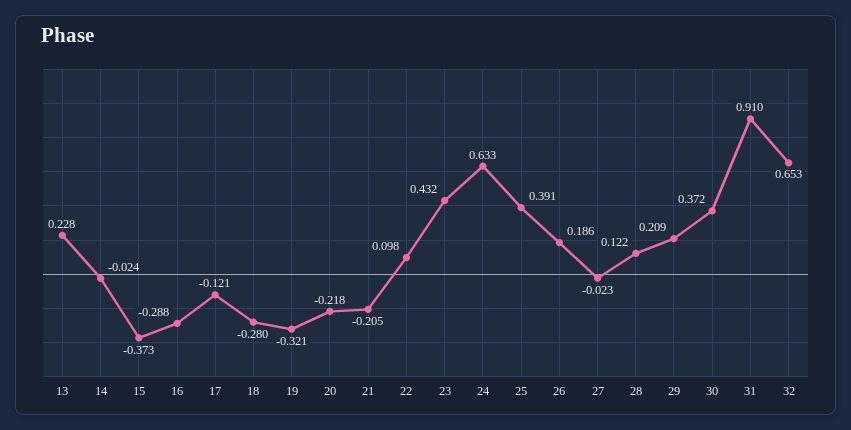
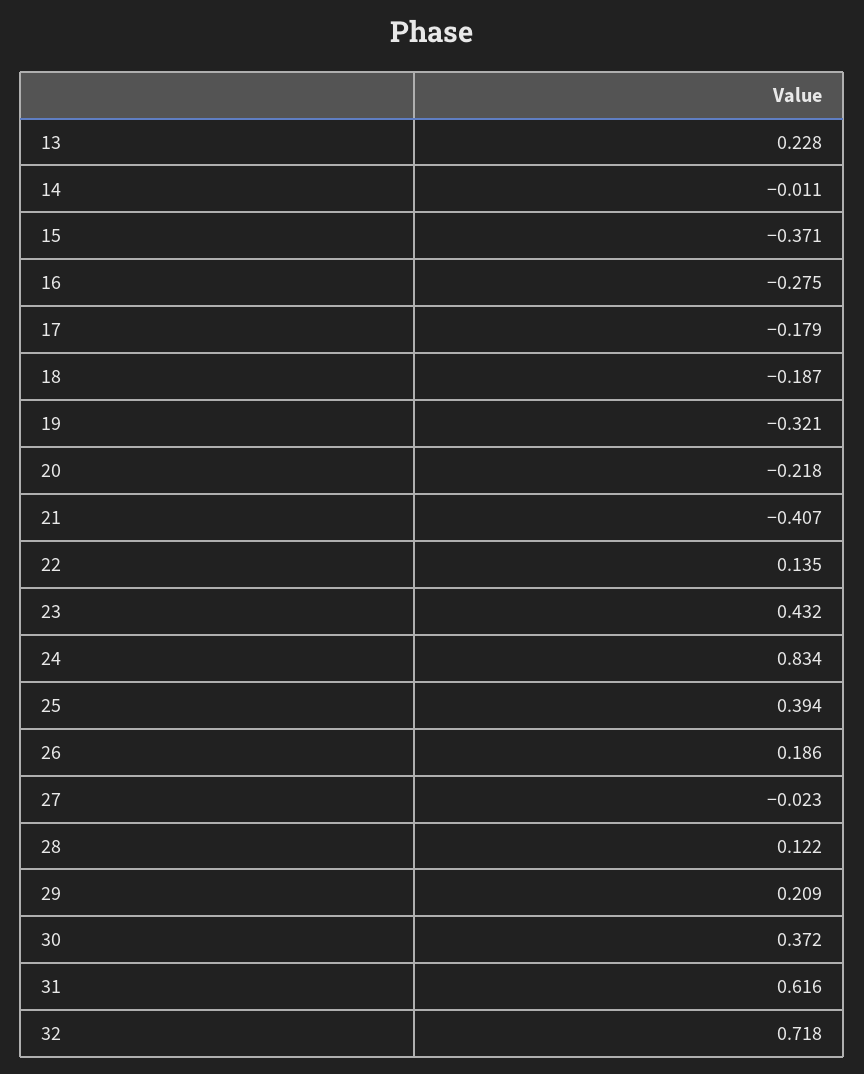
14: -0.024 -> -0.011
15: -0.373 -> -0.371
16: -0.288 -> -0.275
17: -0.121 -> -0.179
18: -0.28 -> -0.187
21: -0.205 -> -0.407
22: 0.098 -> 0.135
24: 0.633 -> 0.834
25: 0.391 -> 0.394
31: 0.91 -> 0.616
32: 0.653 -> 0.718

